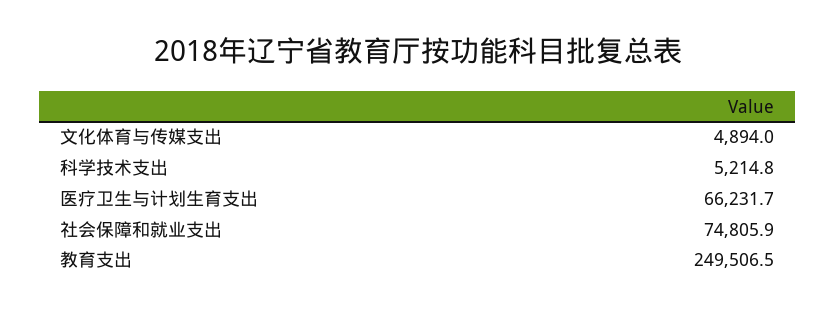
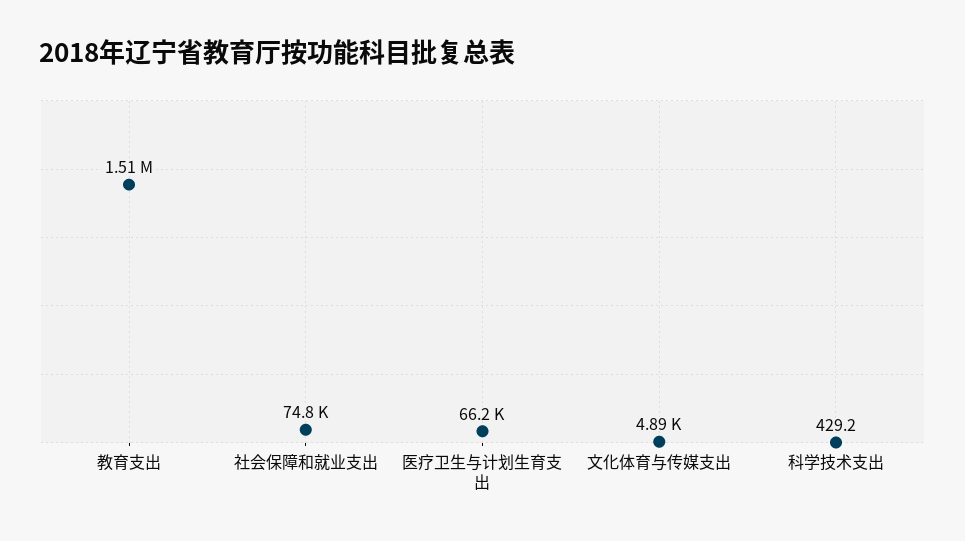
科学技术支出: 5214.8 -> 429.2
教育支出: 249506.5 -> 1510000

